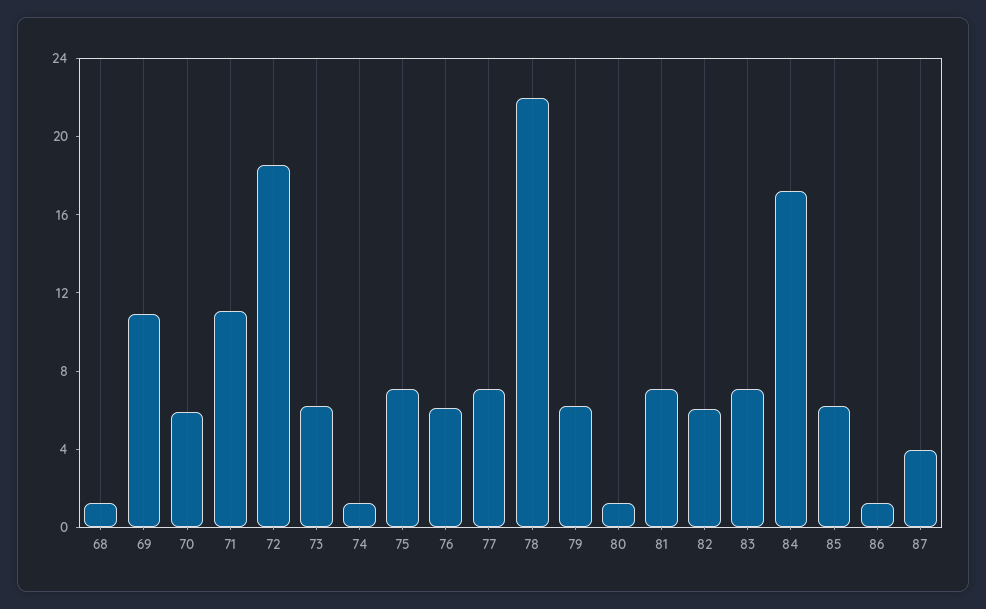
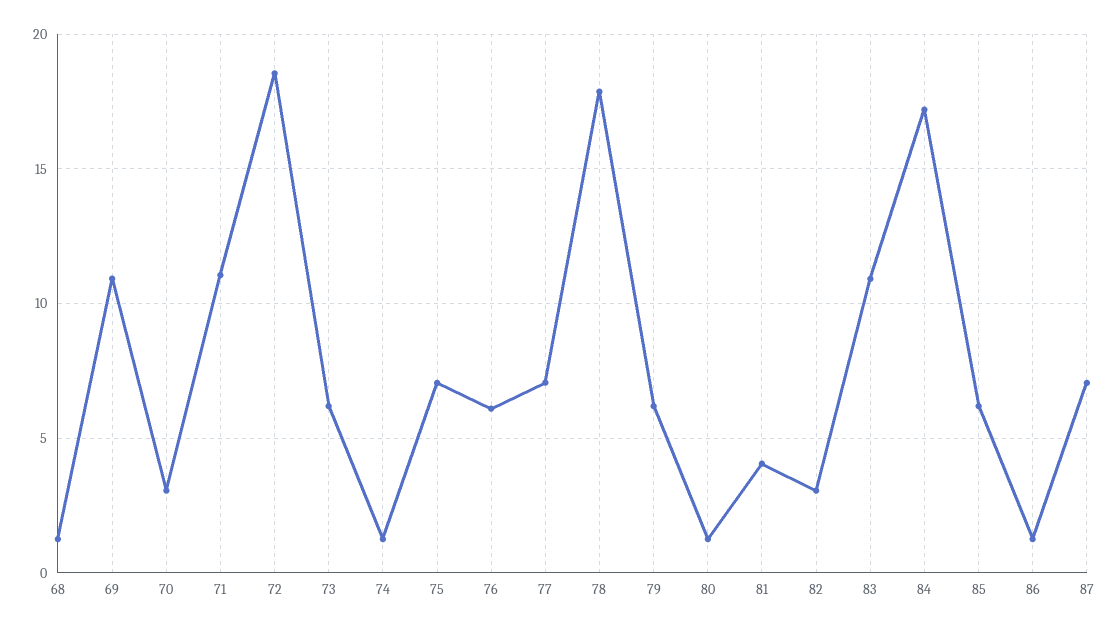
70: 6 -> 3
78: 22 -> 18
81: 7 -> 4
82: 6 -> 3
83: 7 -> 11
87: 4 -> 7

